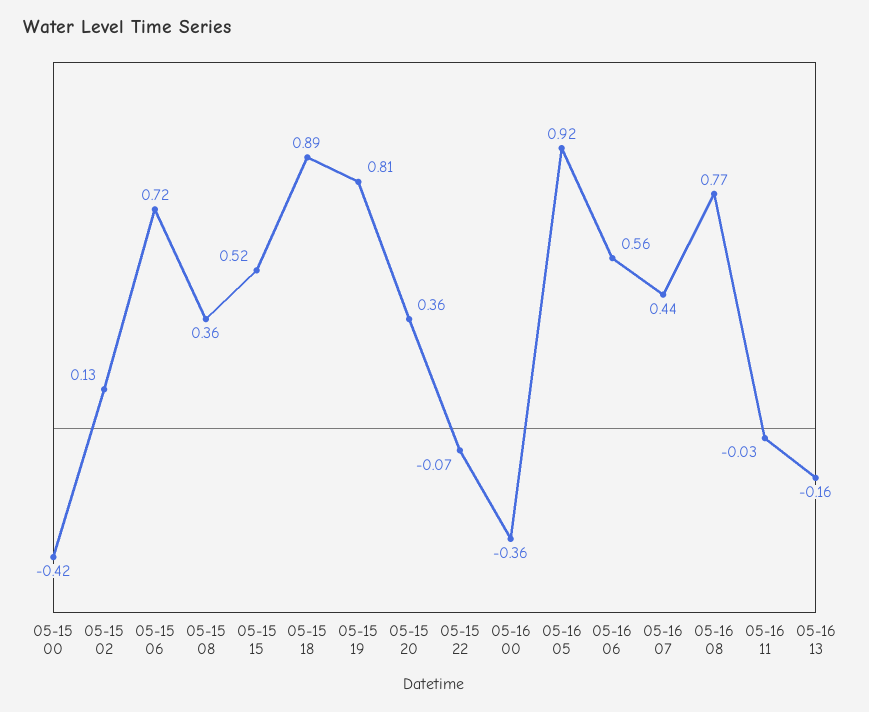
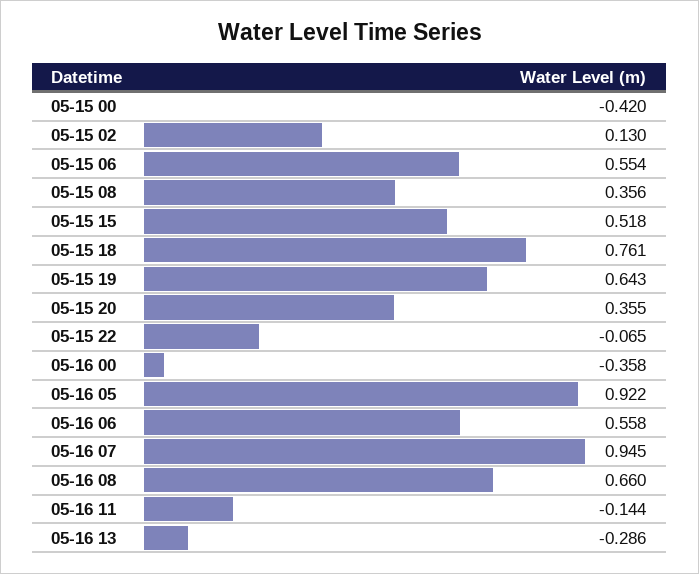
05-15 06: 0.72 -> 0.554
05-15 18: 0.89 -> 0.761
05-15 19: 0.81 -> 0.643
05-16 07: 0.44 -> 0.945
05-16 08: 0.77 -> 0.66
05-16 11: -0.03 -> -0.144
05-16 13: -0.16 -> -0.286

